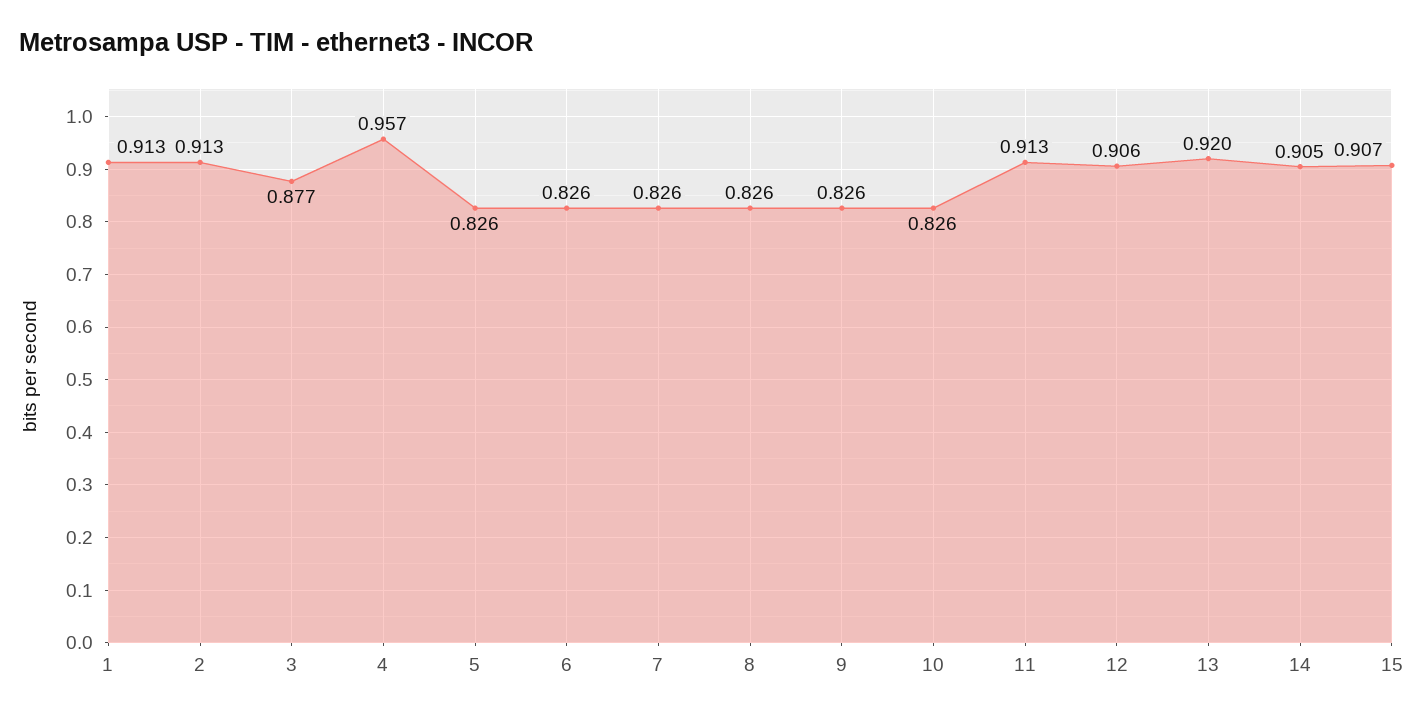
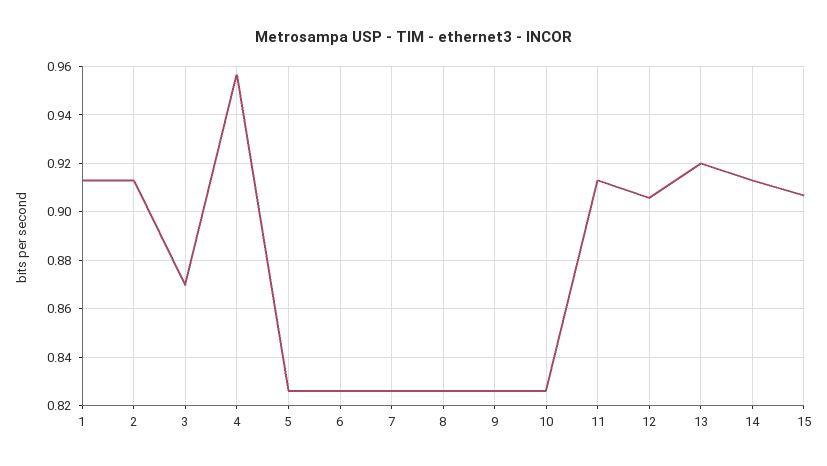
3: 0.877 -> 0.87
14: 0.905 -> 0.9125

